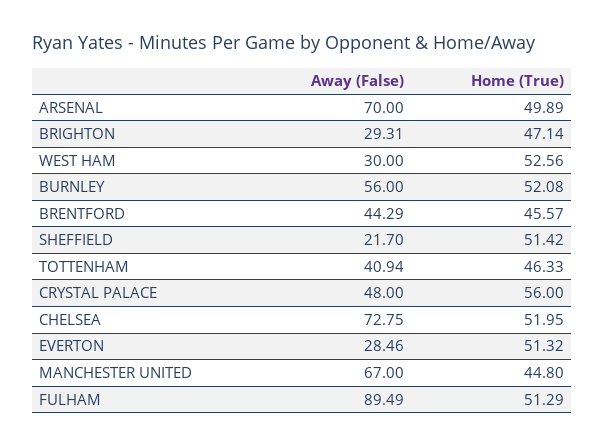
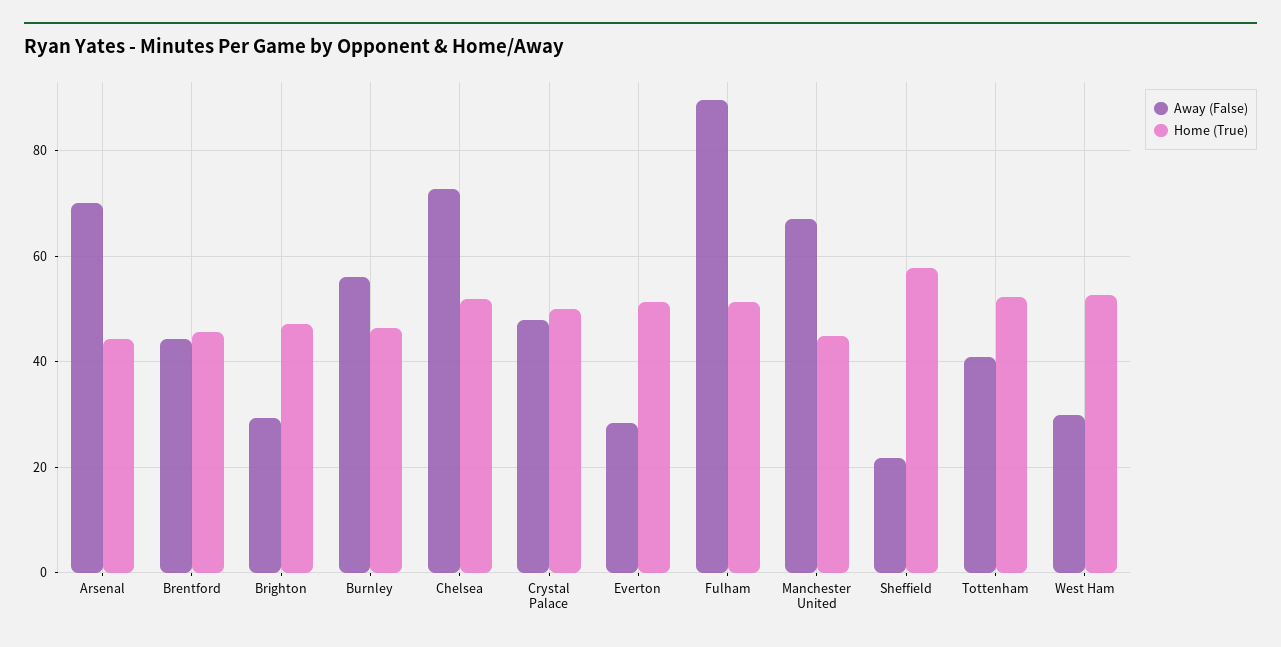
Home (True), ARSENAL: 49.89 -> 44
Home (True), BURNLEY: 52.08 -> 46
Home (True), SHEFFIELD: 51.42 -> 58
Home (True), TOTTENHAM: 46.33 -> 52
Home (True), CRYSTAL PALACE: 56 -> 50

